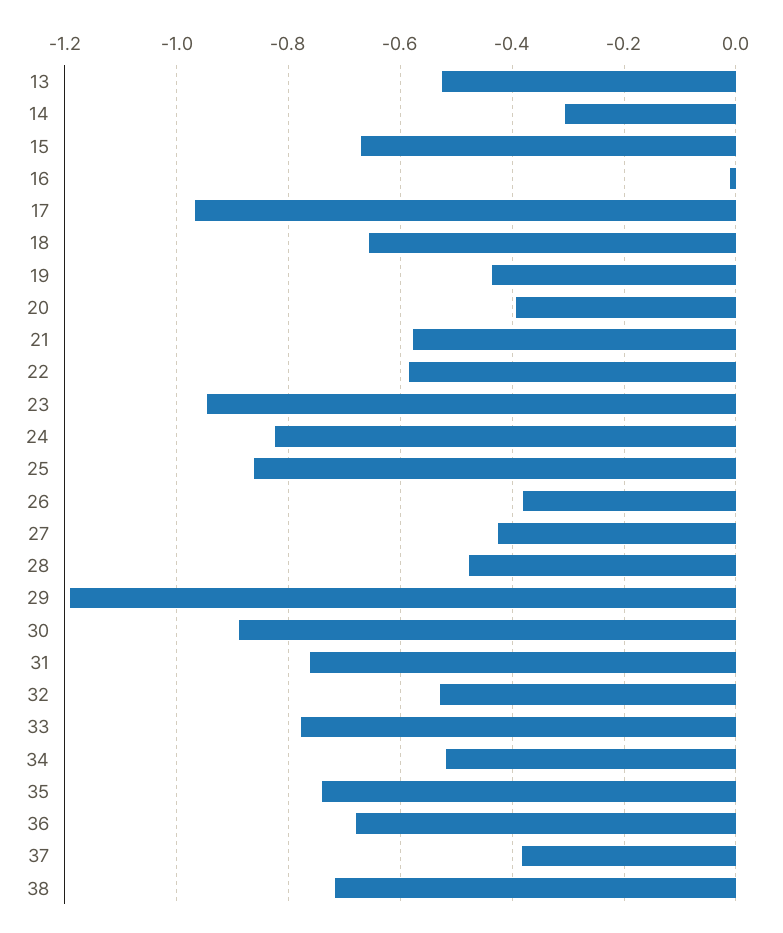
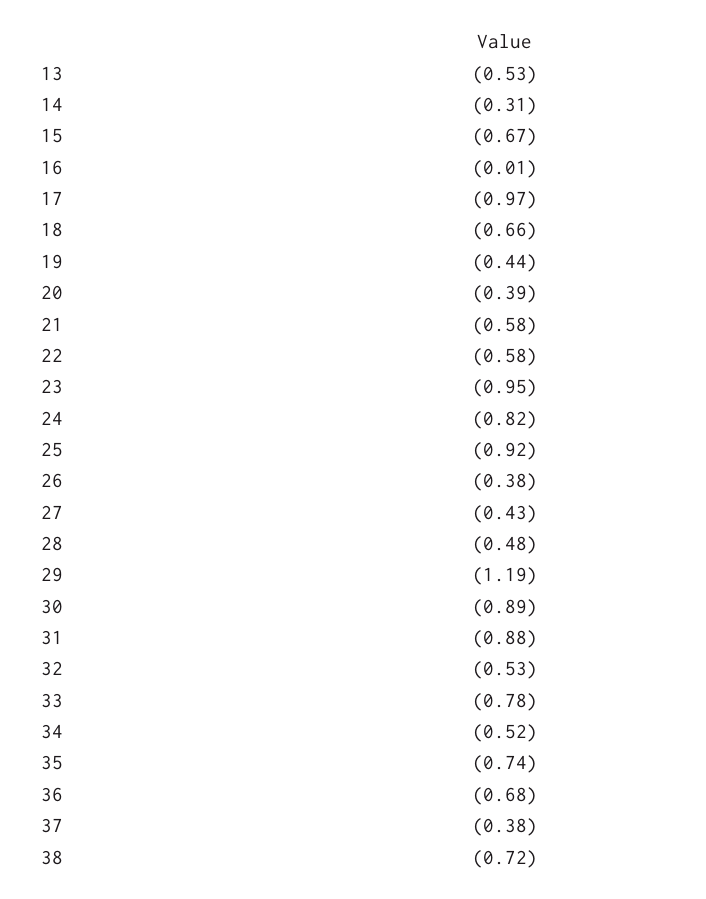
25: -0.86 -> -0.92
31: -0.76 -> -0.88

